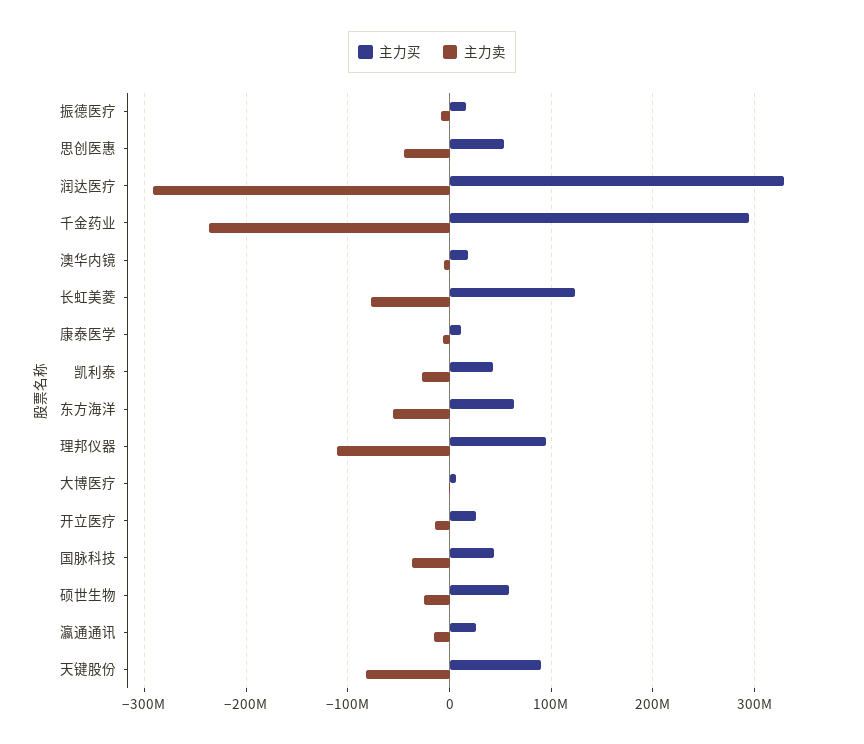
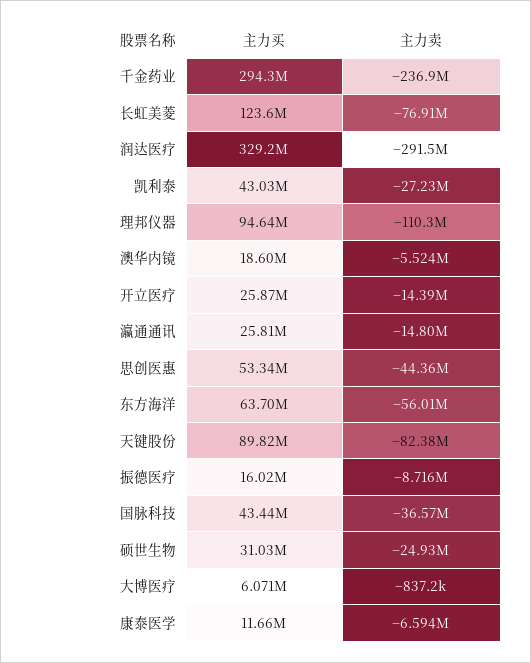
主力买, 硕世生物: 60000000 -> 31030000

